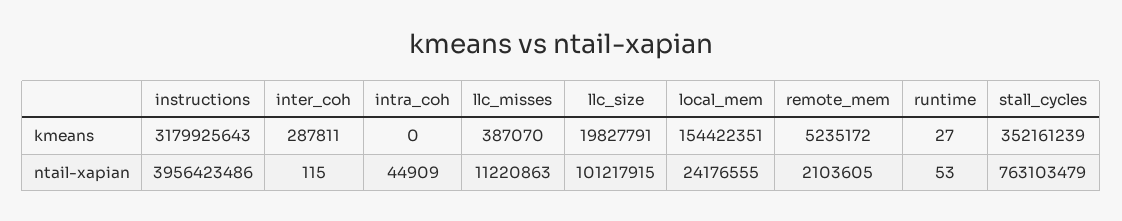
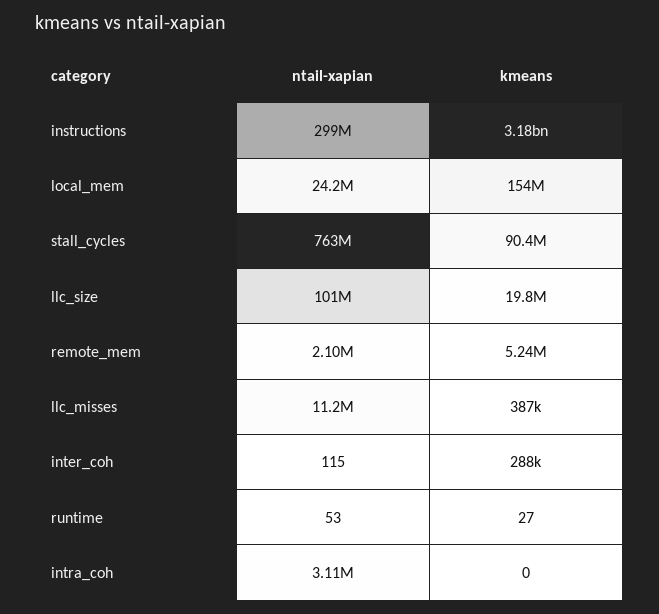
stall_cycles, kmeans: 352161239 -> 90400000
instructions, ntail-xapian: 3956423486 -> 299000000
intra_coh, ntail-xapian: 44909 -> 3110000

